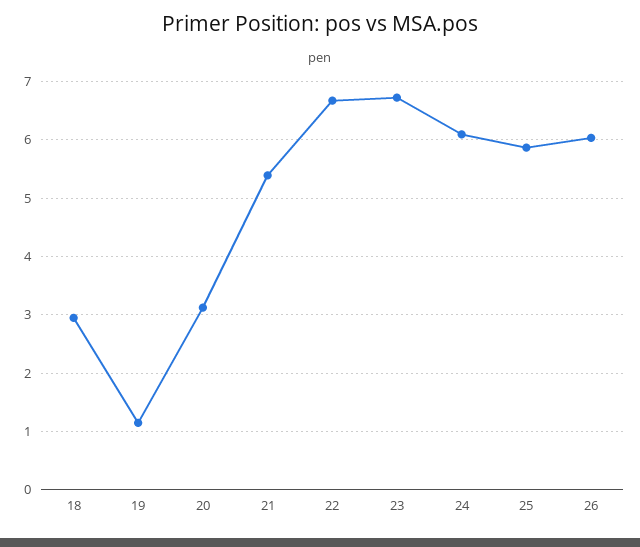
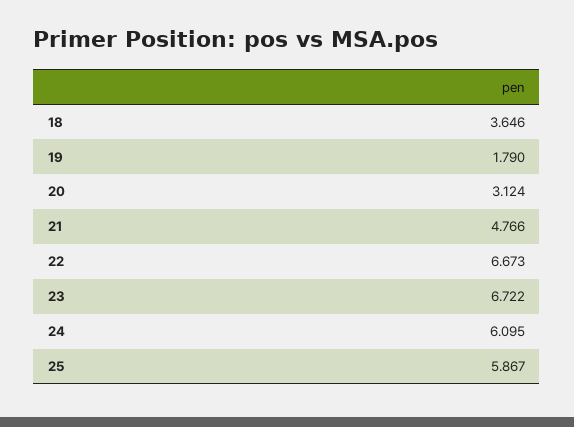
18: 3 -> 3.646
19: 1.2 -> 1.79
21: 5.4 -> 4.766
26: 6 -> none

